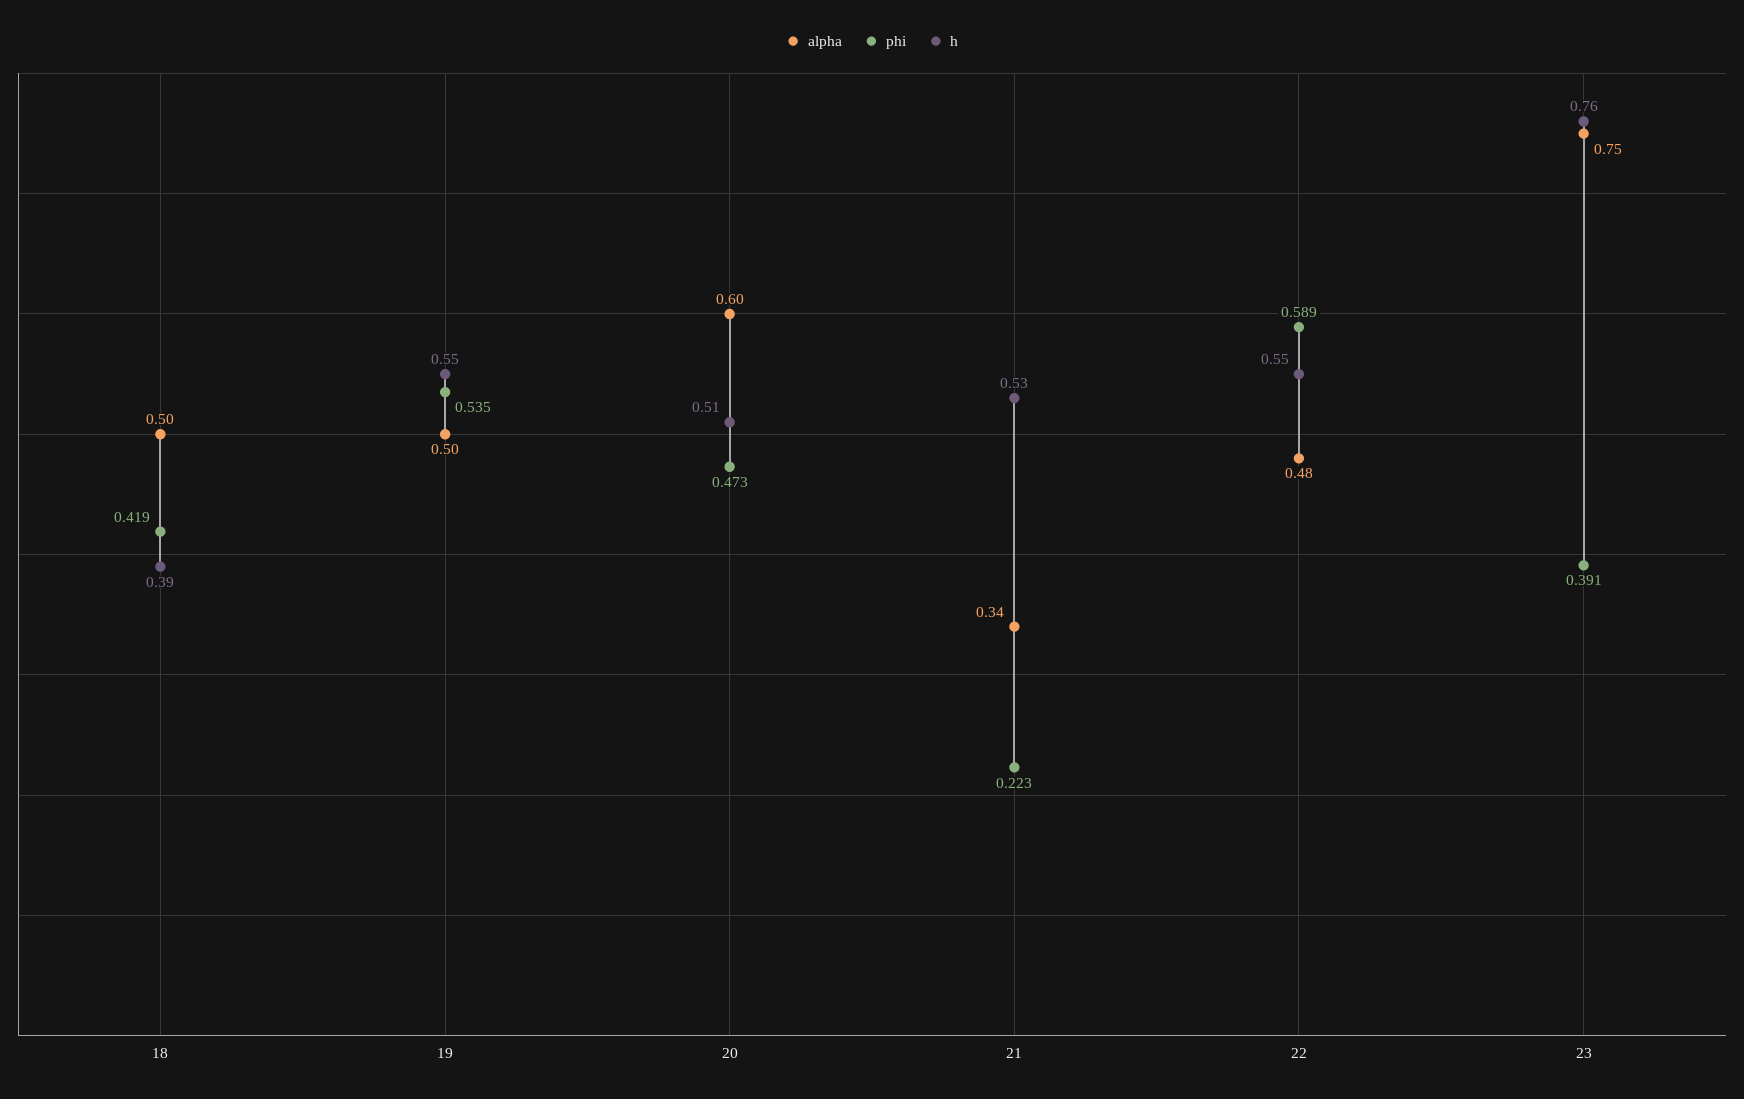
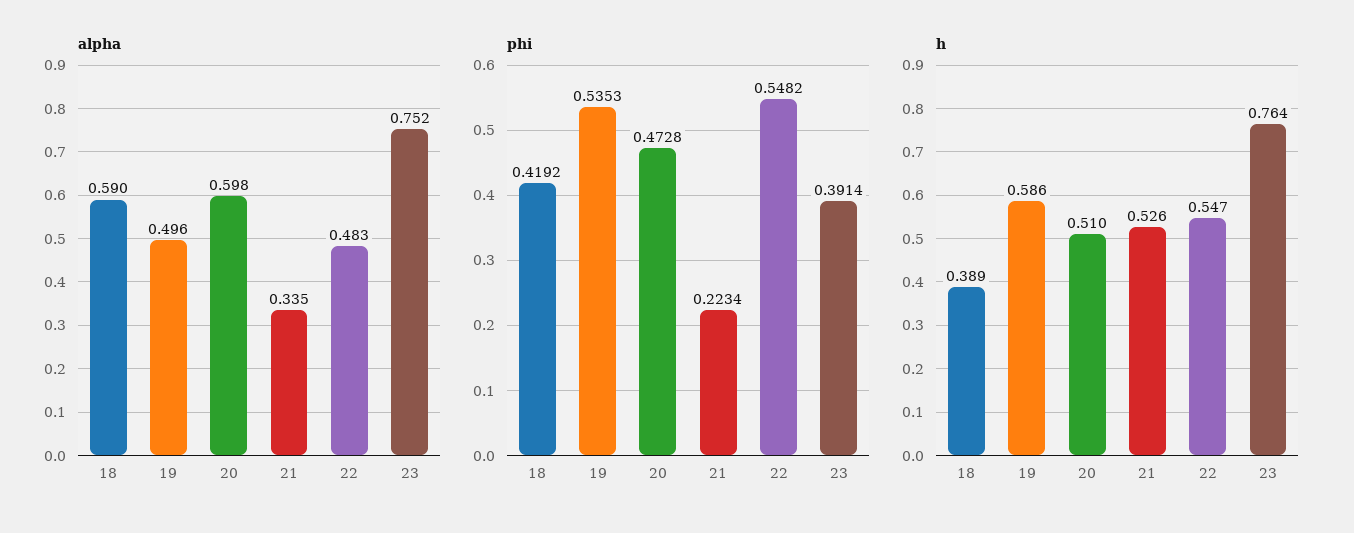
alpha, 18: 0.5 -> 0.59
h, 19: 0.55 -> 0.586
phi, 22: 0.589 -> 0.5482

